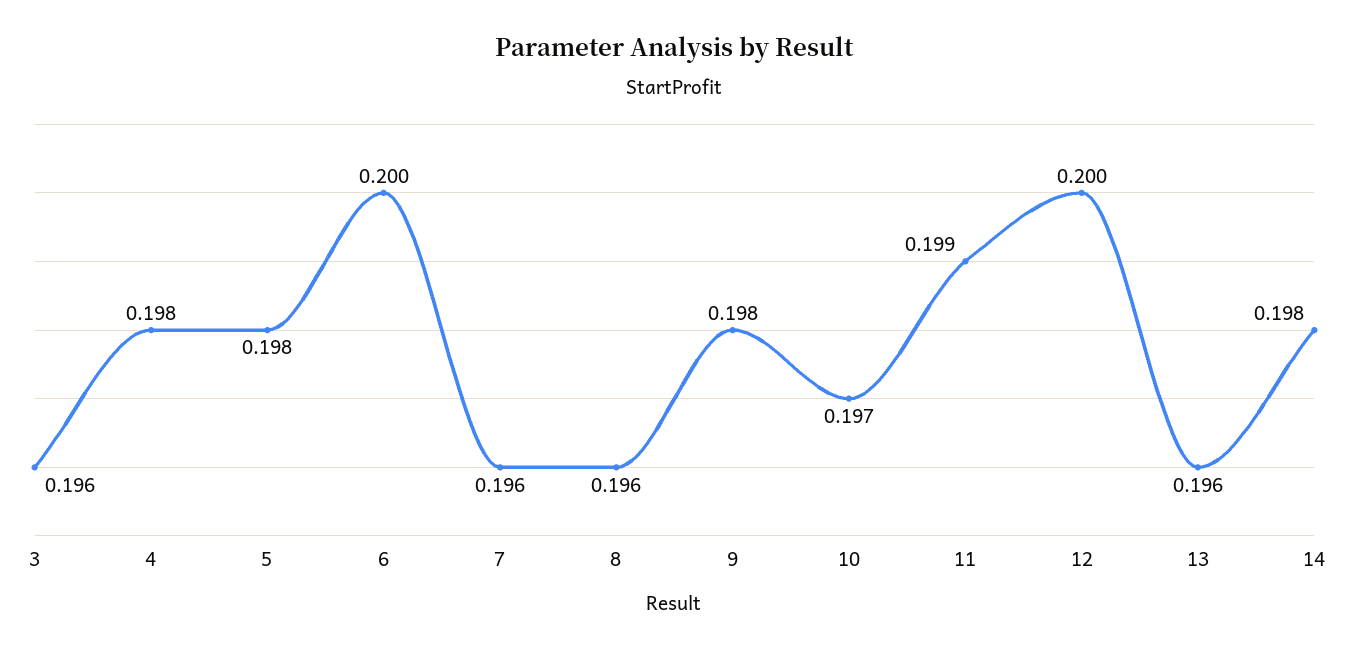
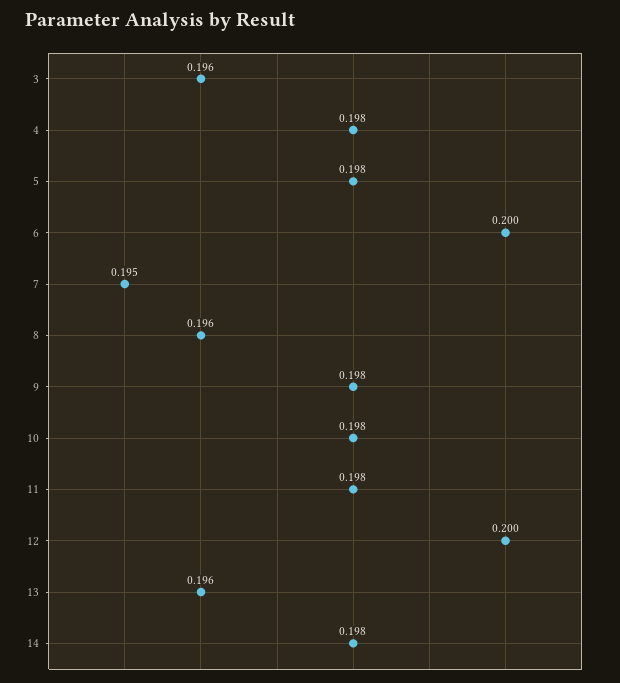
7: 0.196 -> 0.195
10: 0.197 -> 0.198
11: 0.199 -> 0.198

